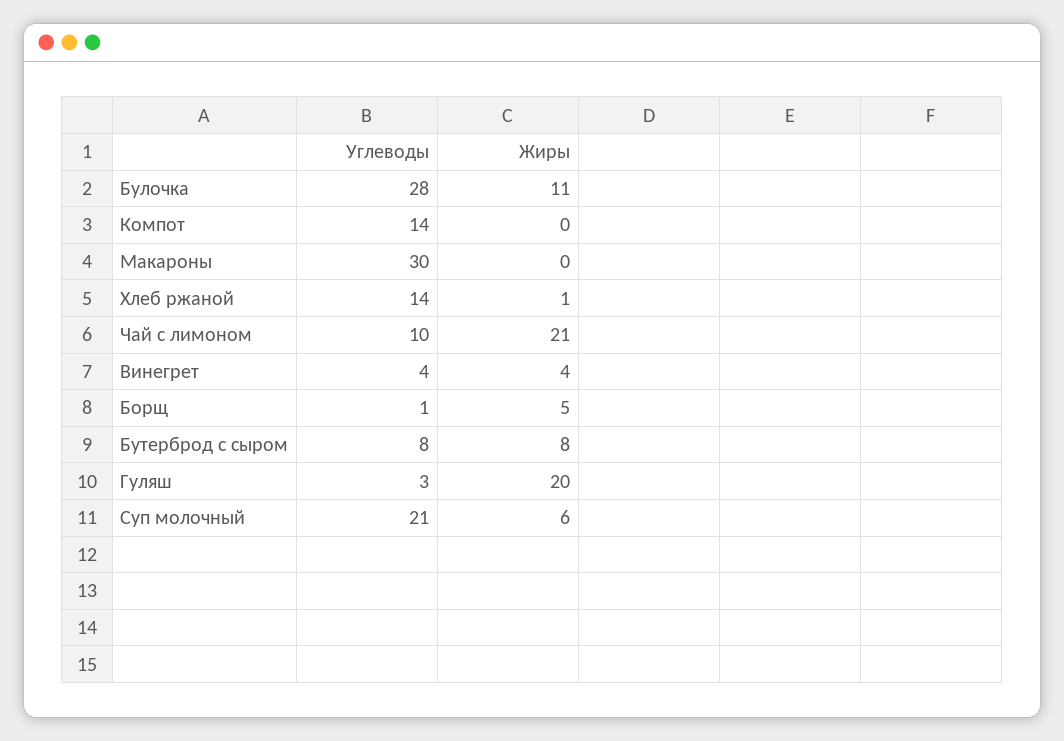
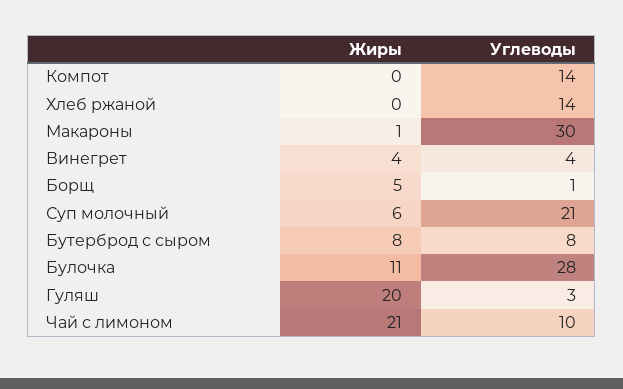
Жиры, Макароны: 0 -> 1
Жиры, Хлеб ржаной: 1 -> 0

